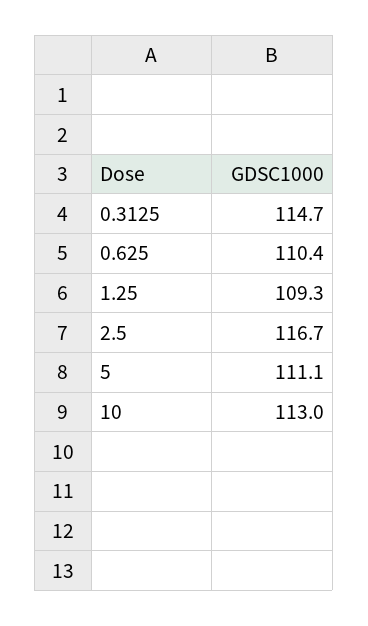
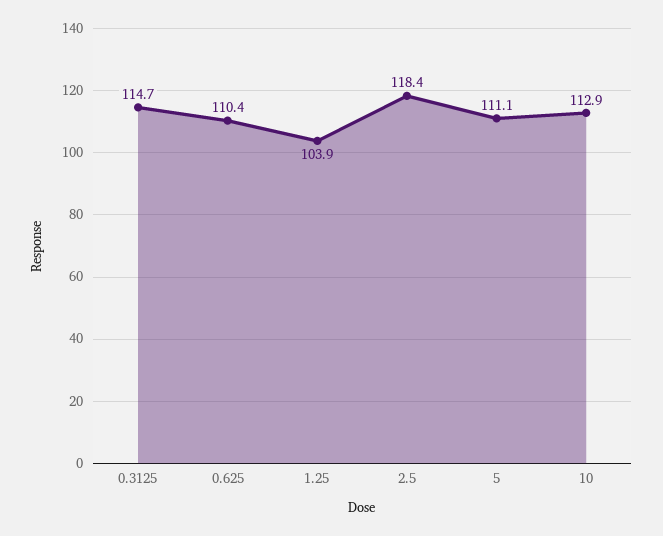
1.25: 109.3 -> 103.9
2.5: 116.7 -> 118.4
10: 113 -> 112.9

